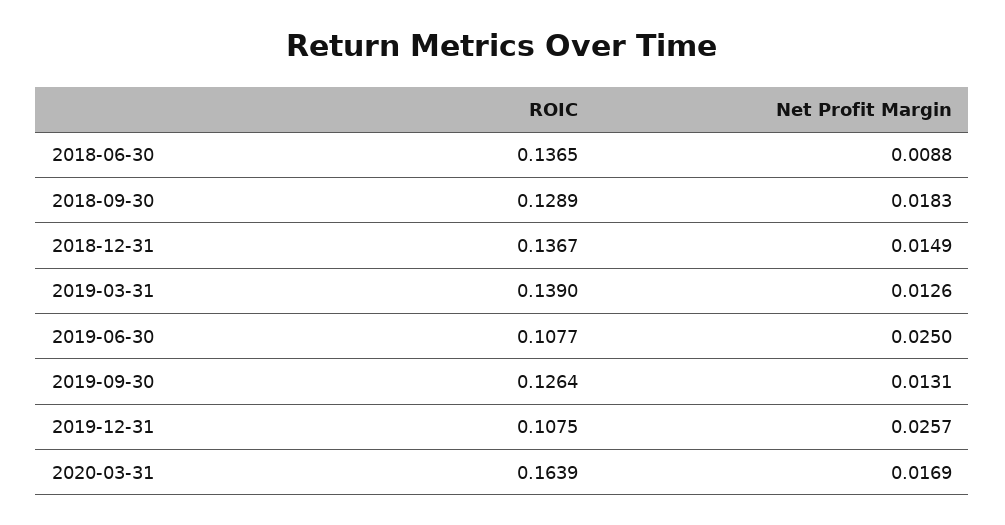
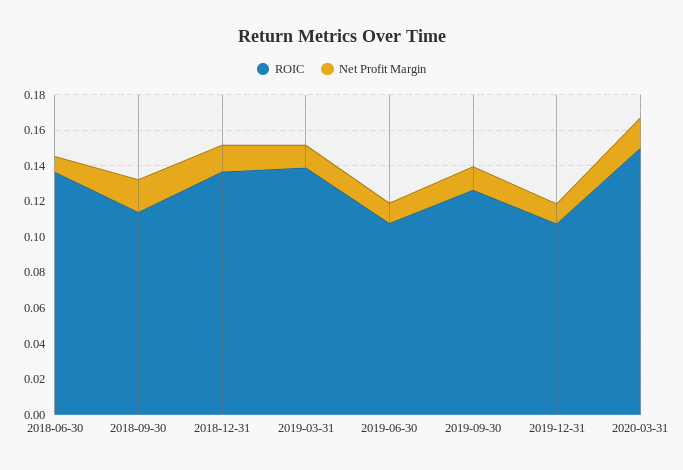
ROIC, 2018-09-30: 0.1289 -> 0.115
Net Profit Margin, 2019-06-30: 0.025 -> 0.01
Net Profit Margin, 2019-12-31: 0.0257 -> 0.01
ROIC, 2020-03-31: 0.1639 -> 0.15

